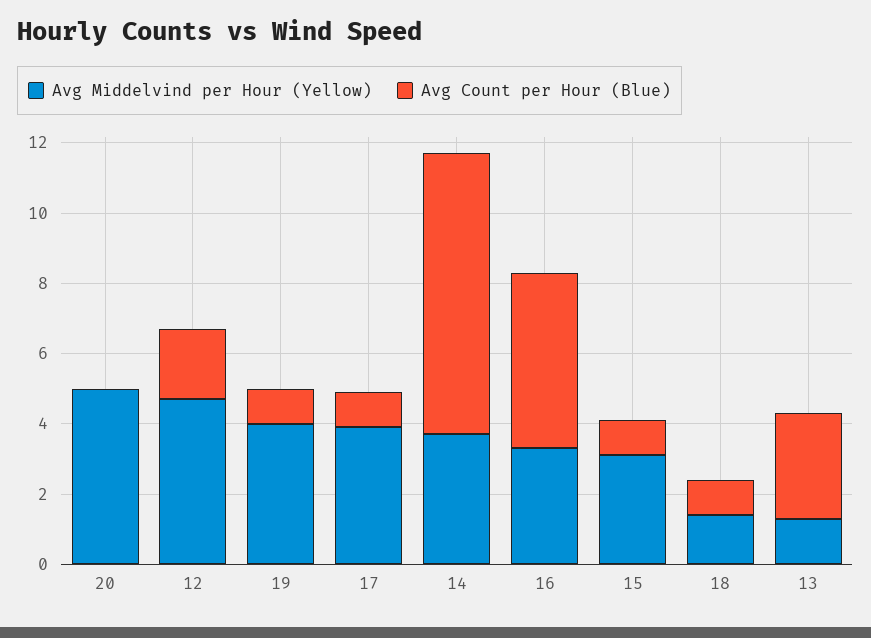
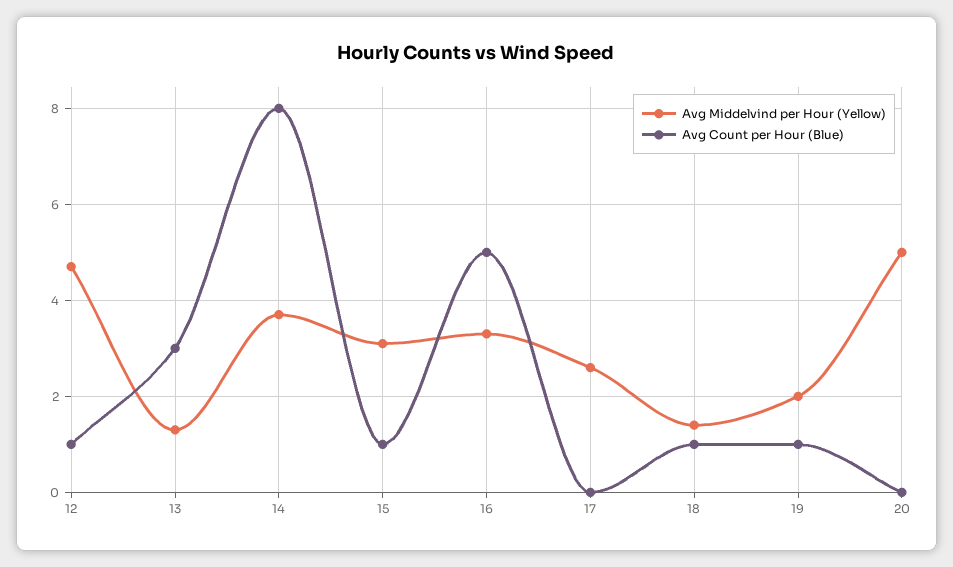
Avg Count per Hour (Blue), 12: 2 -> 1
Avg Middelvind per Hour (Yellow), 19: 4 -> 2
Avg Middelvind per Hour (Yellow), 17: 4 -> 2.5
Avg Count per Hour (Blue), 17: 1 -> 0

